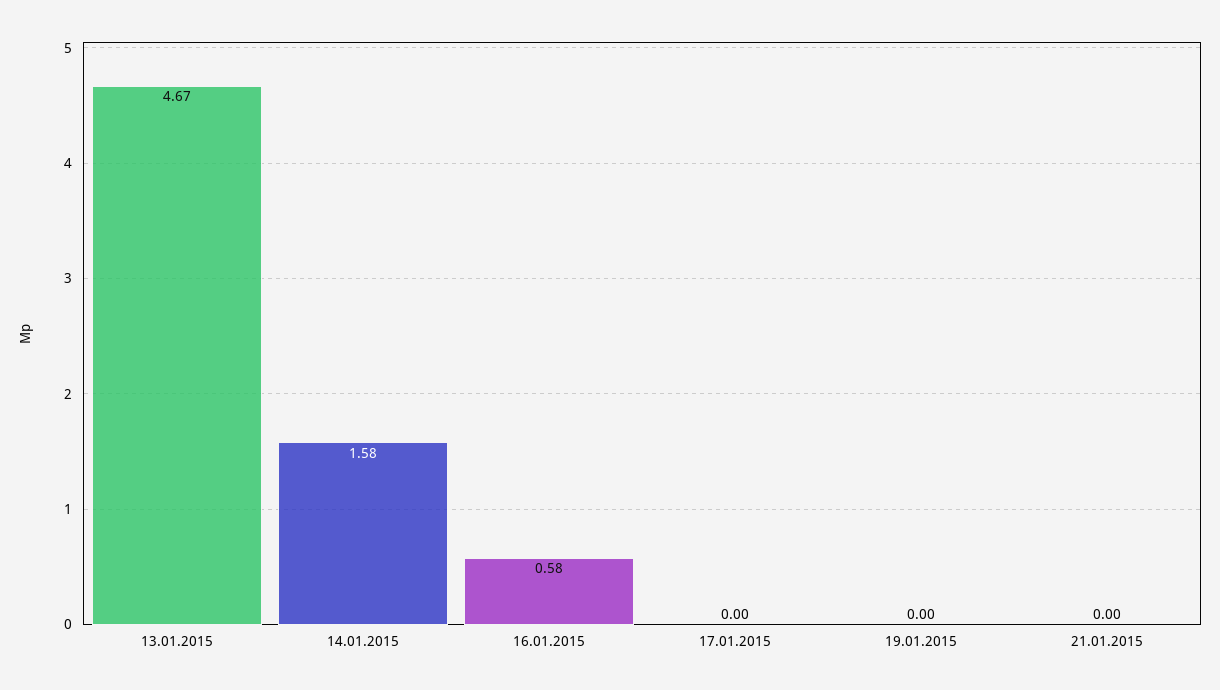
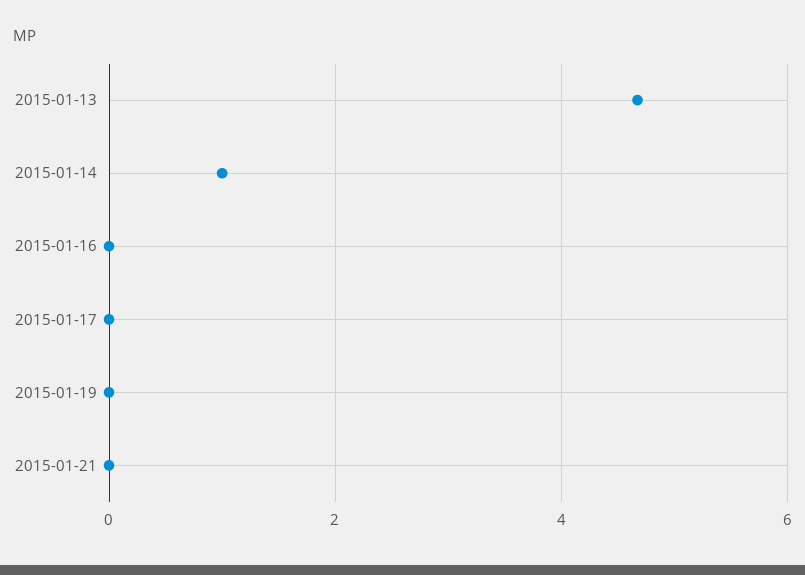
14.01.2015: 1.58 -> 1
16.01.2015: 0.58 -> 0

